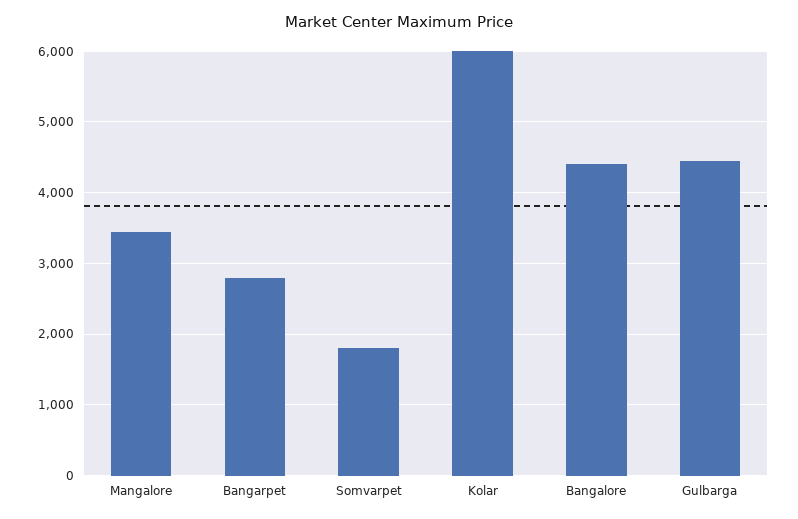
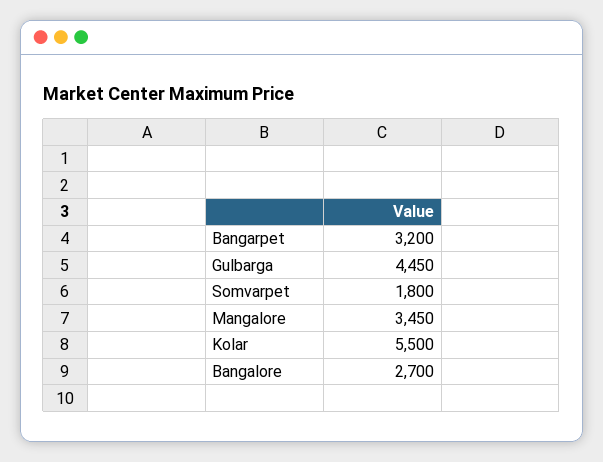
Bangarpet: 2800 -> 3200
Kolar: 6000 -> 5500
Bangalore: 4400 -> 2700

